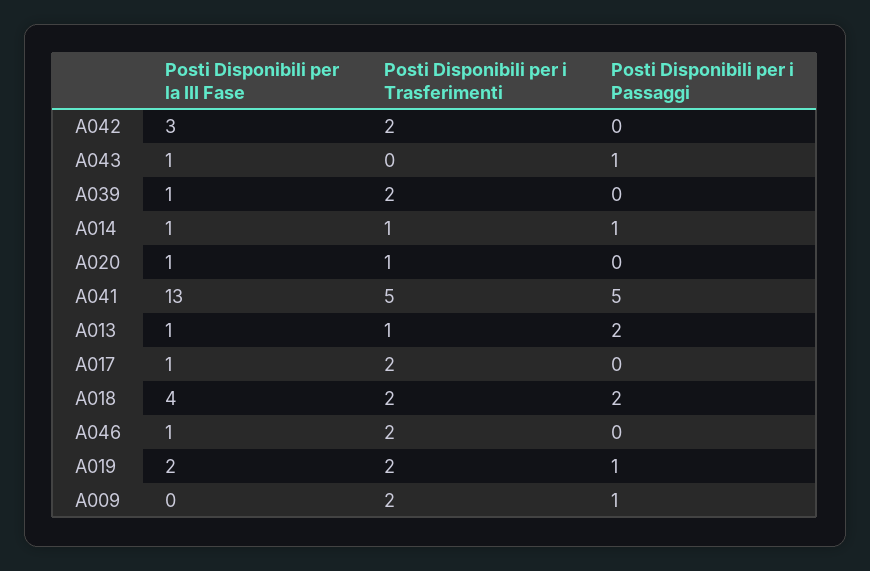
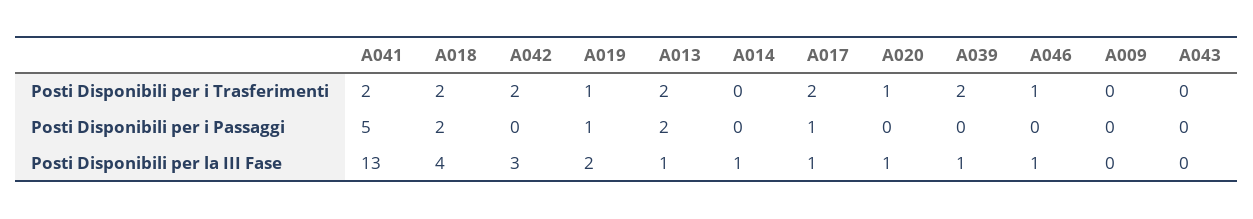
Posti Disponibili per la III Fase, A043: 1 -> 0
Posti Disponibili per i Passaggi, A043: 1 -> 0
Posti Disponibili per i Trasferimenti, A014: 1 -> 0
Posti Disponibili per i Passaggi, A014: 1 -> 0
Posti Disponibili per i Trasferimenti, A041: 5 -> 2
Posti Disponibili per i Trasferimenti, A013: 1 -> 2
Posti Disponibili per i Passaggi, A017: 0 -> 1
Posti Disponibili per i Trasferimenti, A046: 2 -> 1
Posti Disponibili per i Trasferimenti, A019: 2 -> 1
Posti Disponibili per i Trasferimenti, A009: 2 -> 0
Posti Disponibili per i Passaggi, A009: 1 -> 0

